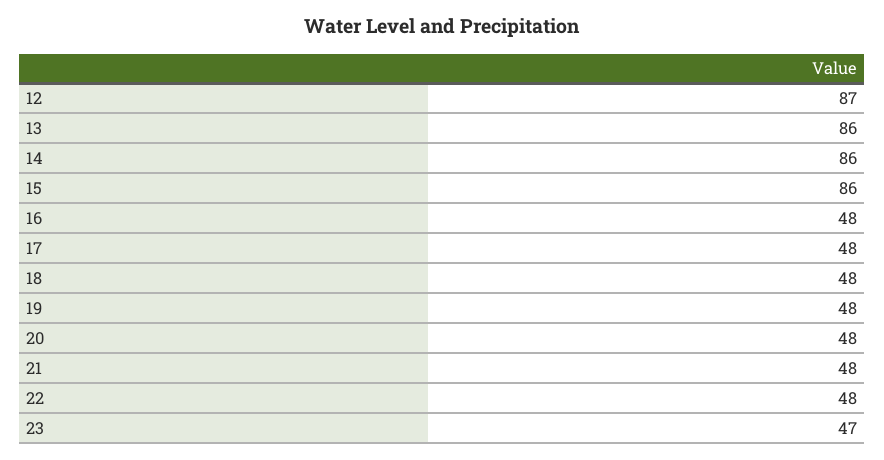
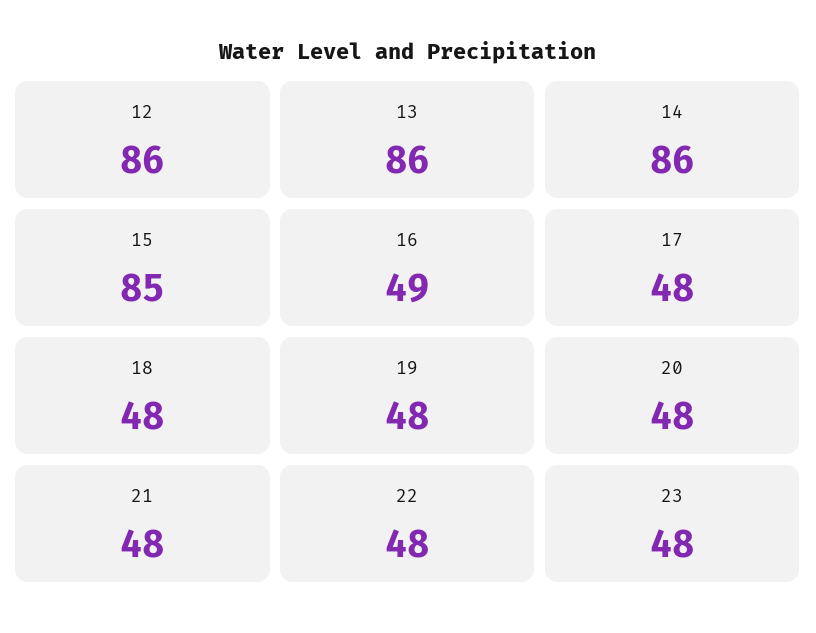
12: 87 -> 86
15: 86 -> 85
16: 48 -> 49
23: 47 -> 48

